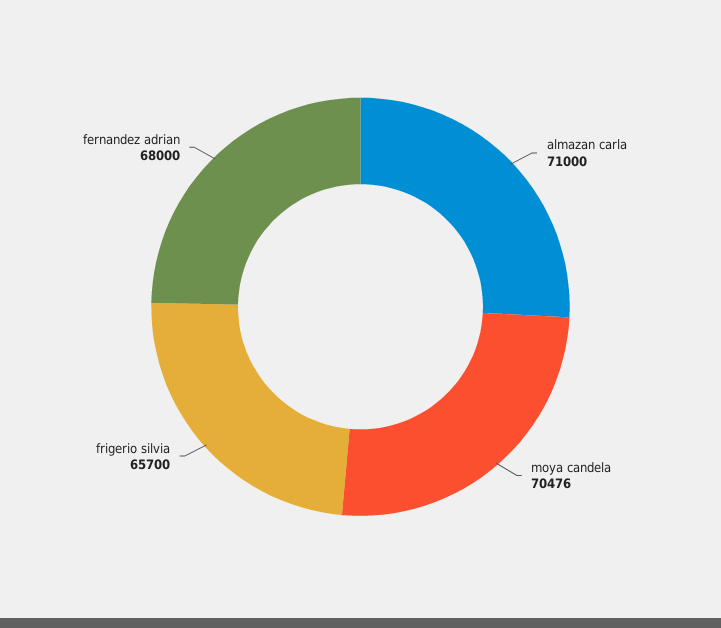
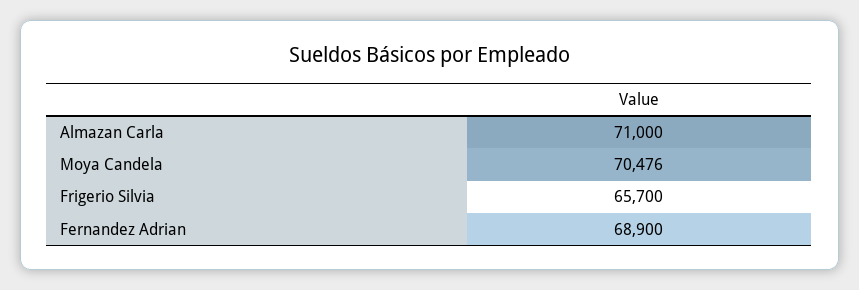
fernandez adrian: 68000 -> 68900

